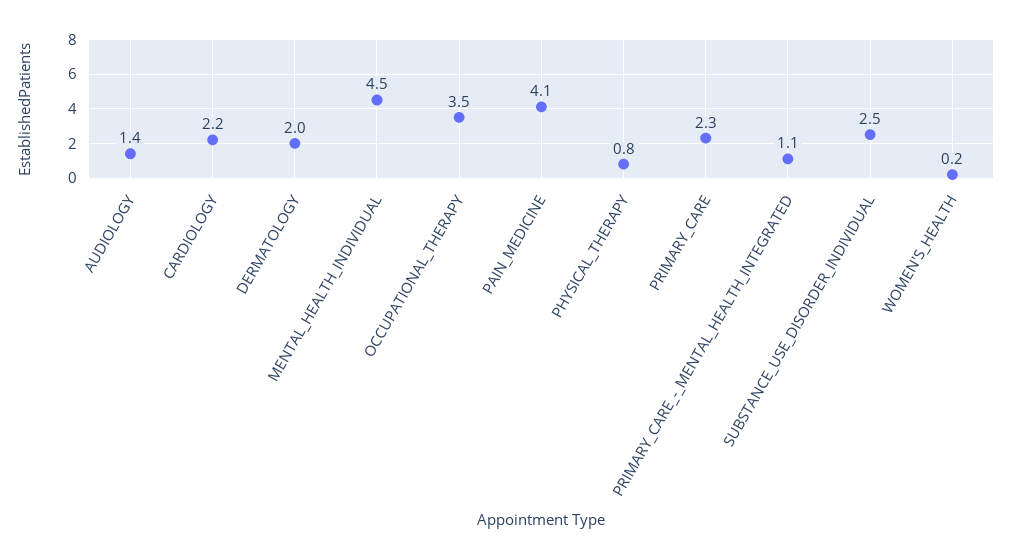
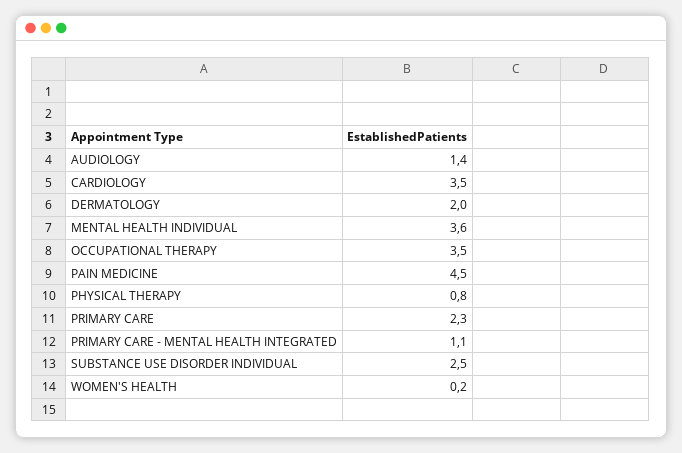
CARDIOLOGY: 2.2 -> 3.5
MENTAL_HEALTH_INDIVIDUAL: 4.5 -> 3.6
PAIN_MEDICINE: 4.1 -> 4.5

